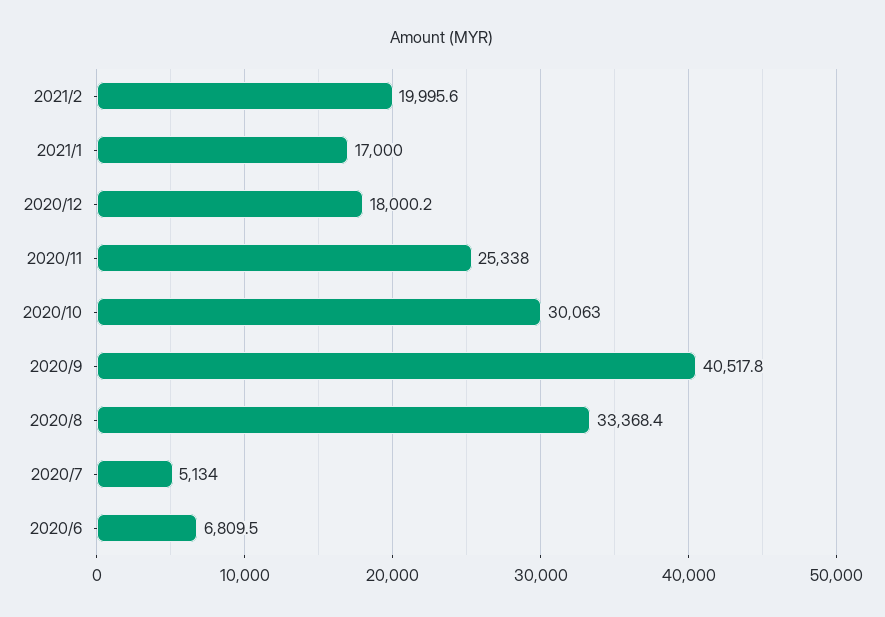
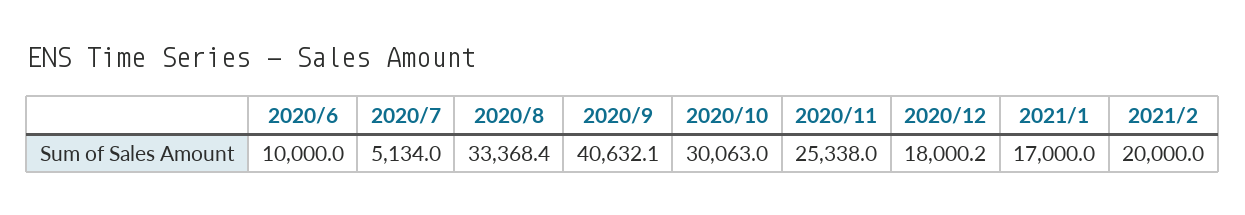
2021/2: 19995.6 -> 20000
2020/9: 40517.8 -> 40632.1
2020/6: 6809.5 -> 10000

